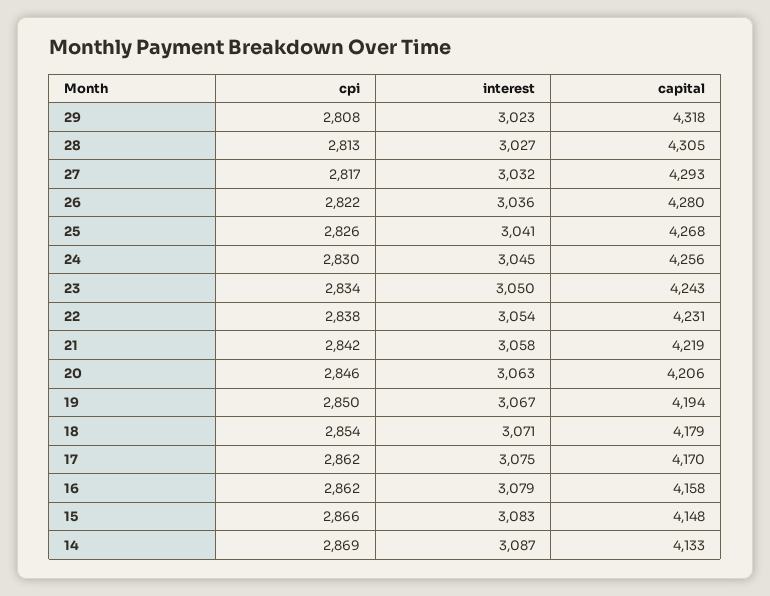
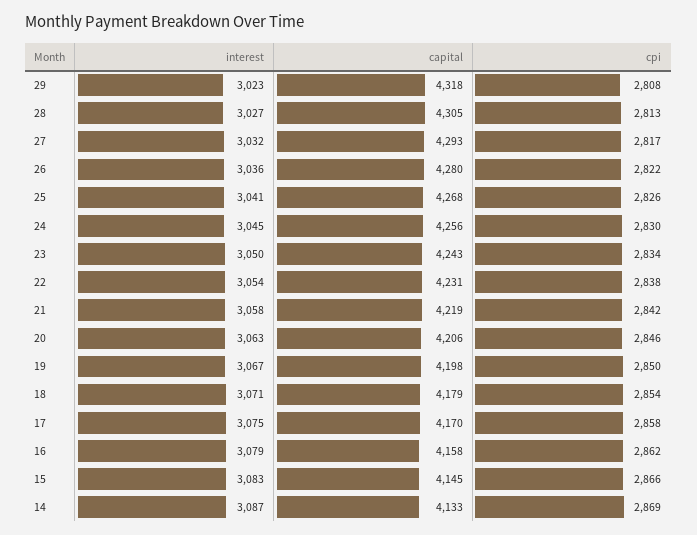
capital, 19: 4194 -> 4198
cpi, 17: 2862 -> 2858
capital, 15: 4148 -> 4145

